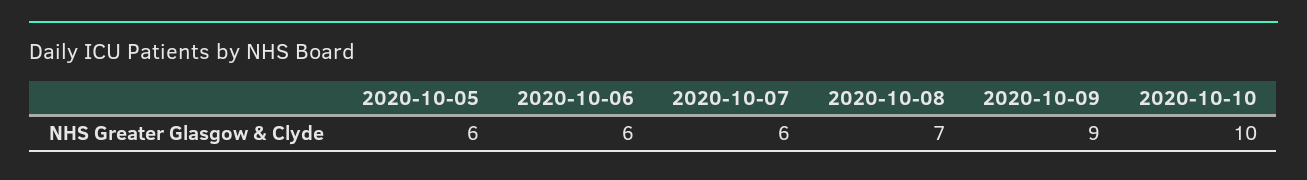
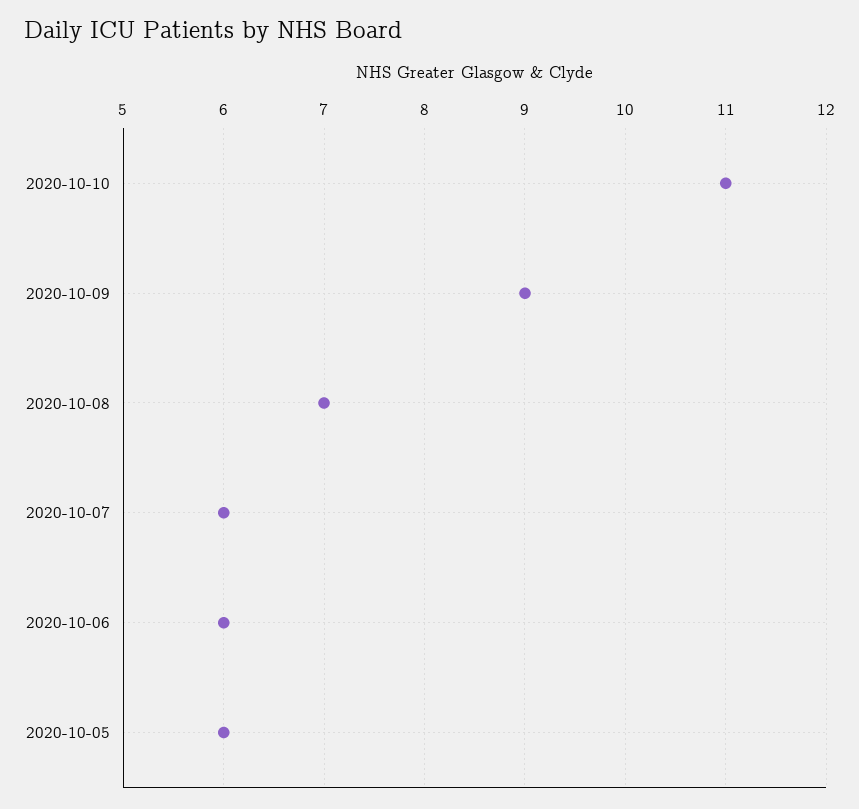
2020-10-10: 10 -> 11

